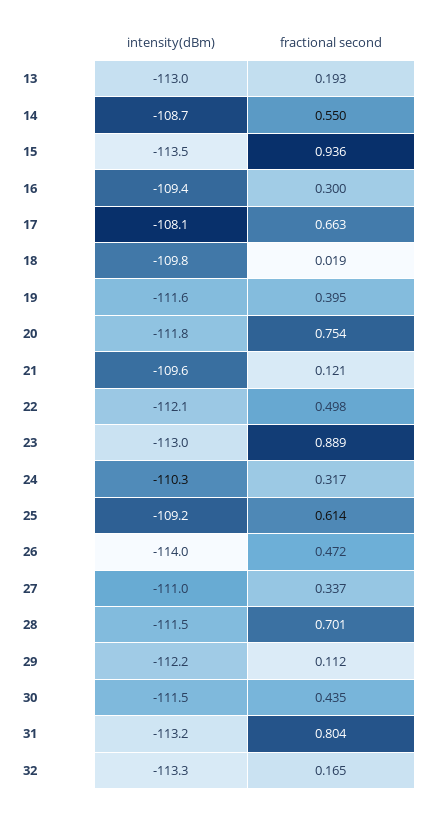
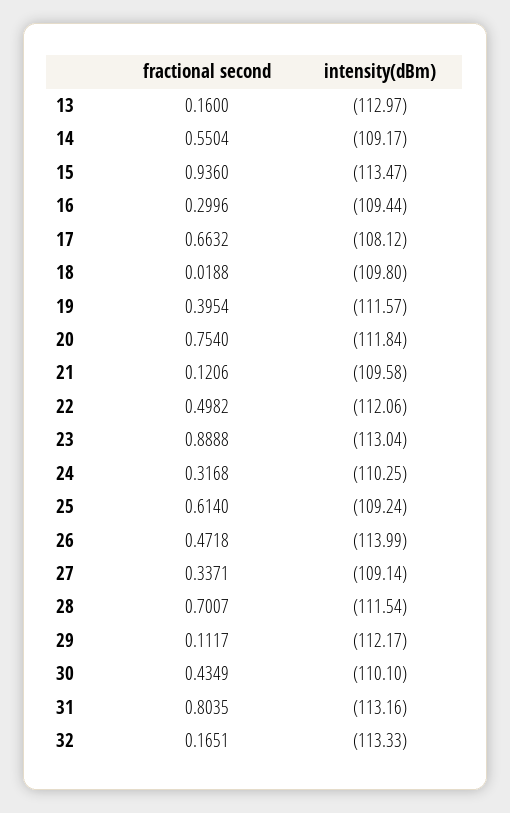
fractional second, 13: 0.193 -> 0.16
intensity(dBm), 14: -108.7 -> -109.17
intensity(dBm), 27: -111 -> -109.14
intensity(dBm), 30: -111.5 -> -110.1

